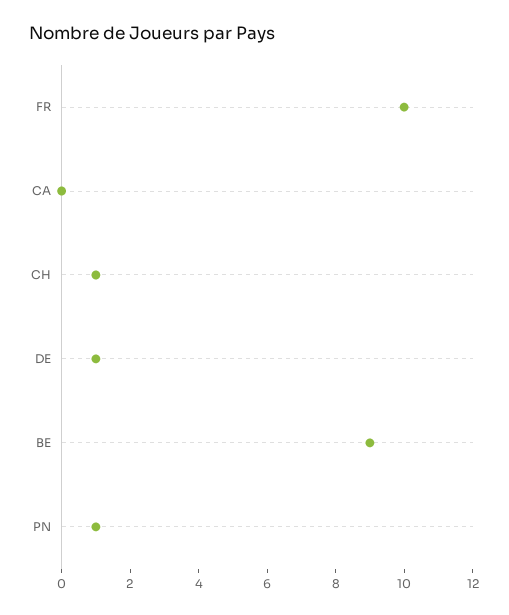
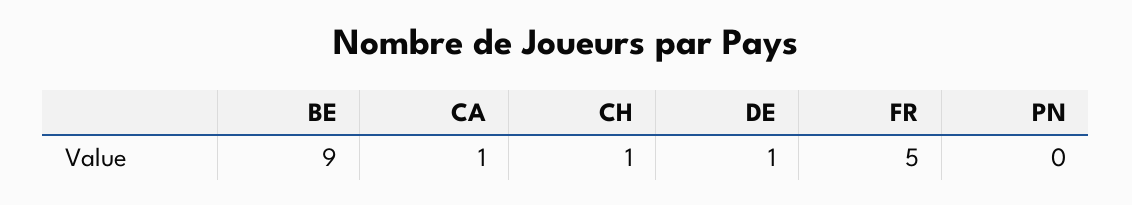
FR: 10 -> 5
CA: 0 -> 1
PN: 1 -> 0

